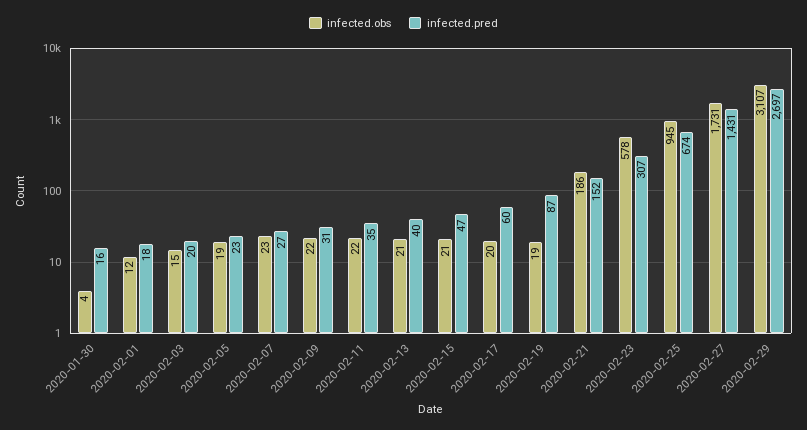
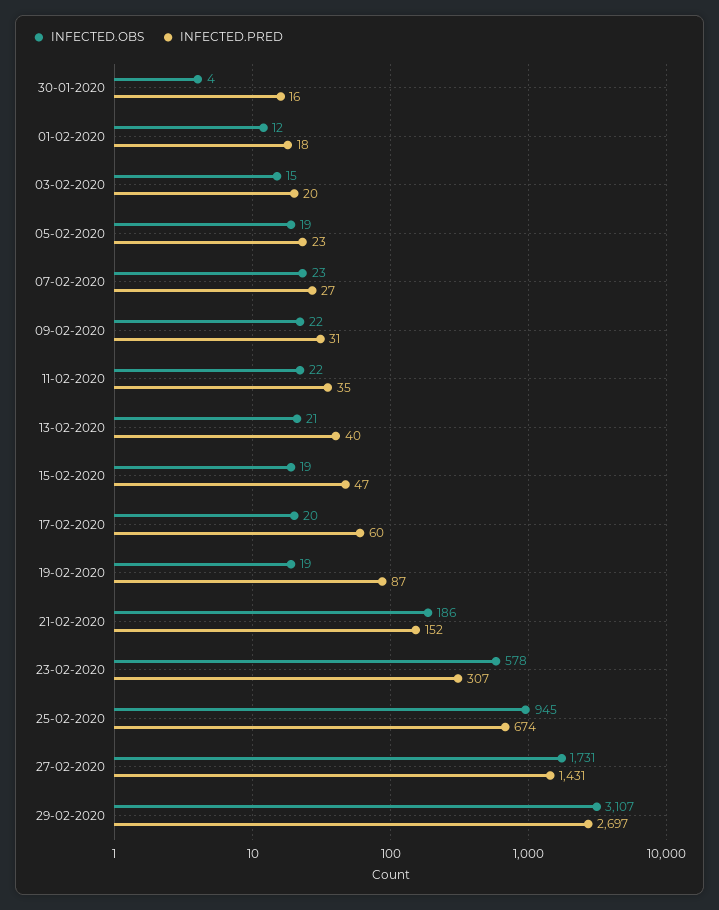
infected.obs, 2020-02-15: 21 -> 19

